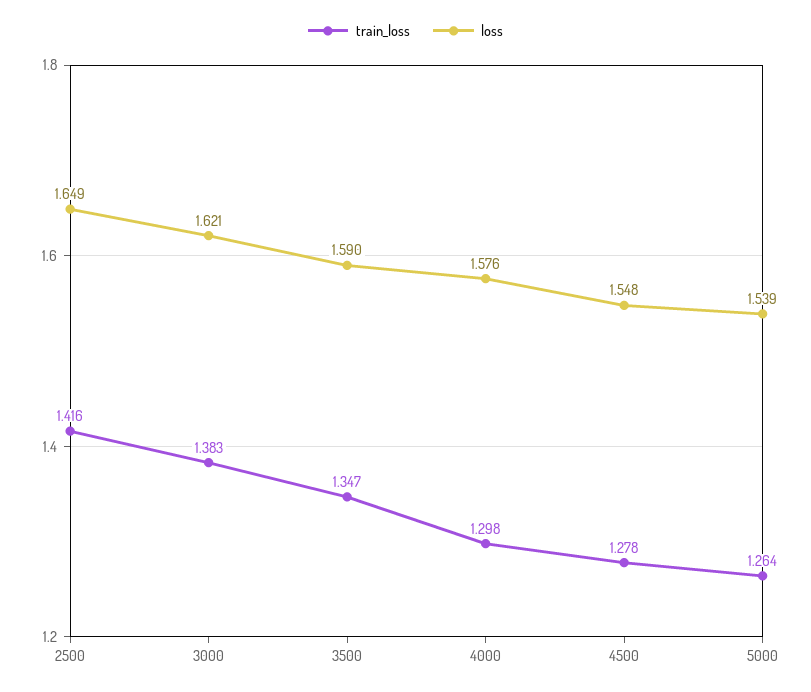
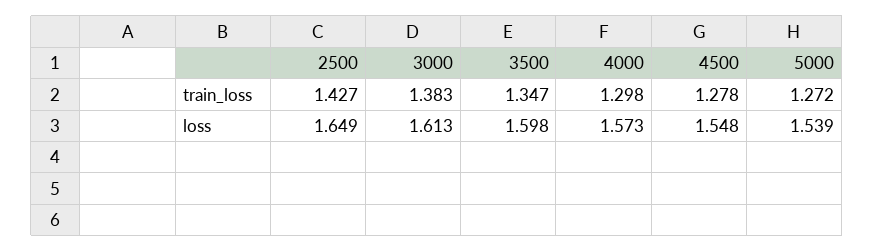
train_loss, 2500: 1.416 -> 1.427
loss, 3000: 1.621 -> 1.613
loss, 3500: 1.59 -> 1.598
loss, 4000: 1.576 -> 1.573
train_loss, 5000: 1.264 -> 1.272

